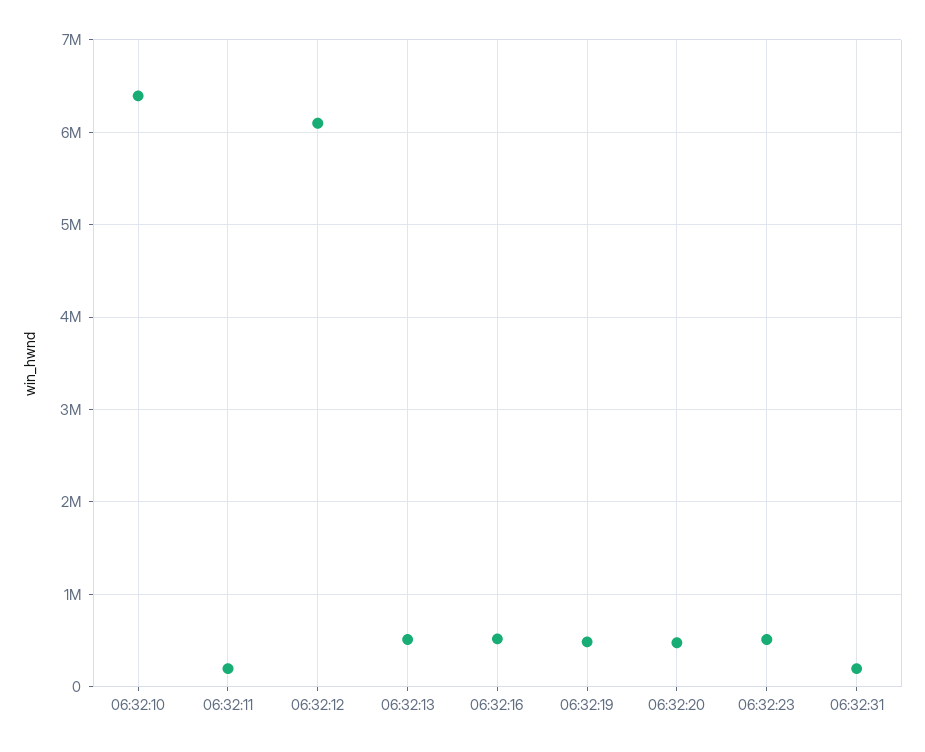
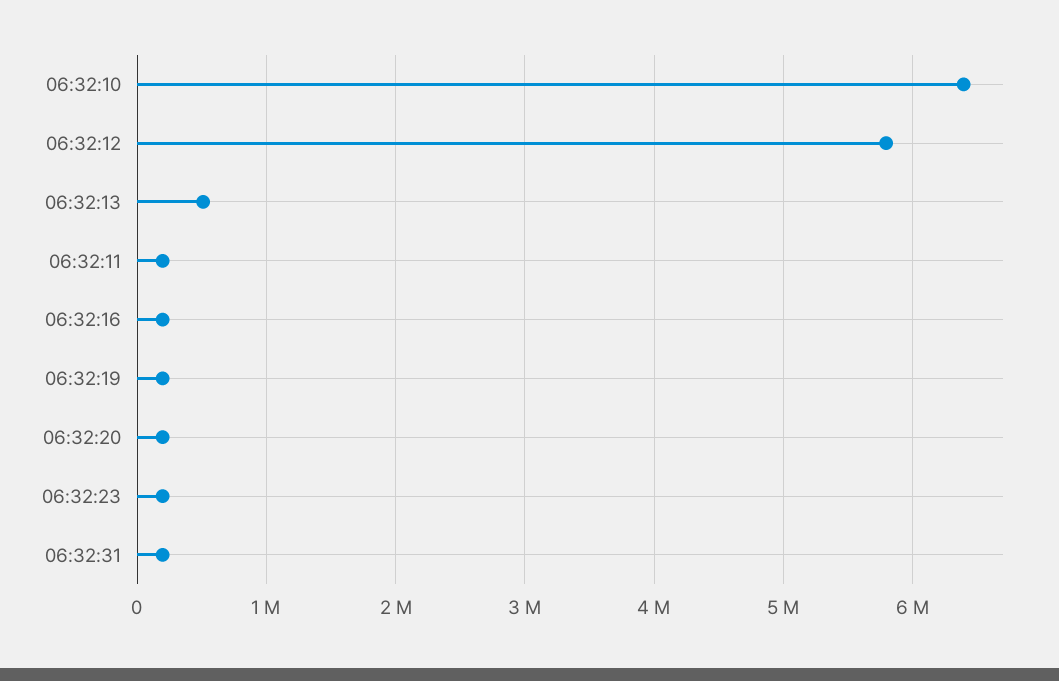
06:32:12: 6100000 -> 5800000
06:32:16: 500000 -> 200000
06:32:19: 500000 -> 200000
06:32:20: 500000 -> 200000
06:32:23: 500000 -> 200000

